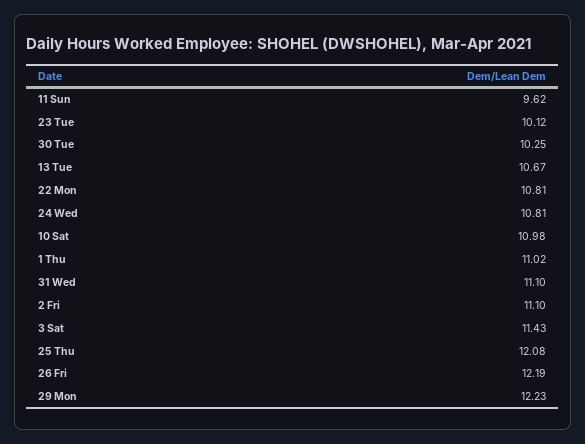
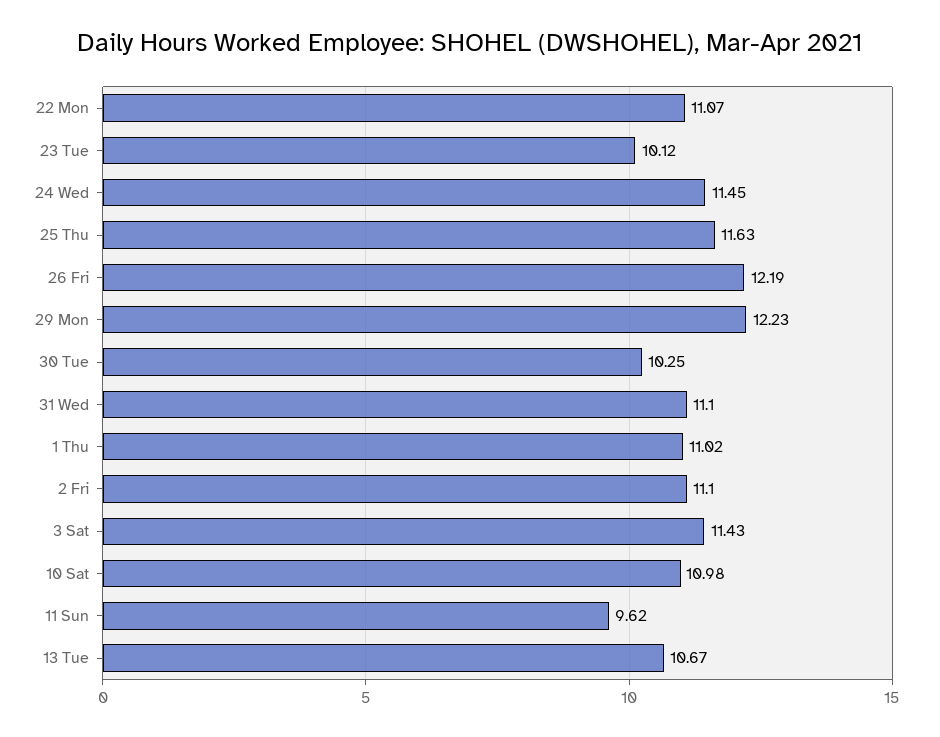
22 Mon: 10.81 -> 11.07
24 Wed: 10.81 -> 11.45
25 Thu: 12.08 -> 11.63

